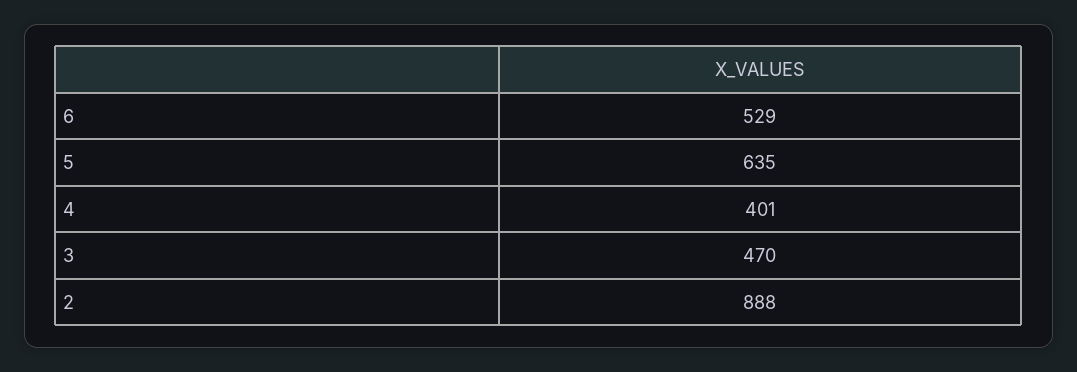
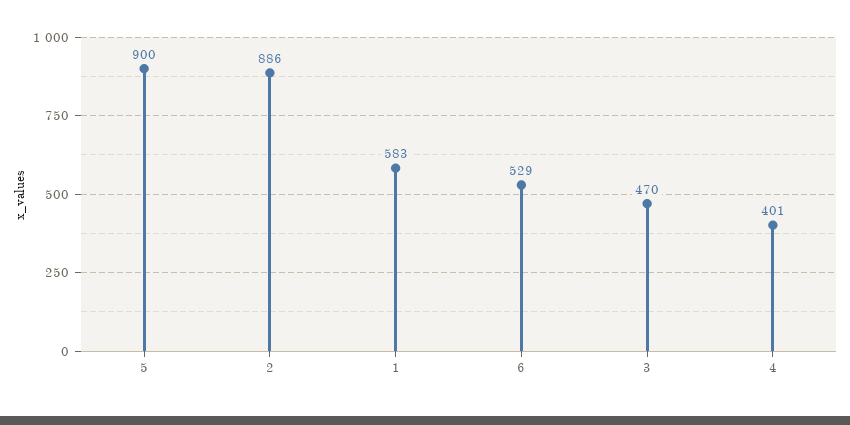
5: 635 -> 900
2: 888 -> 886
1: none -> 583

